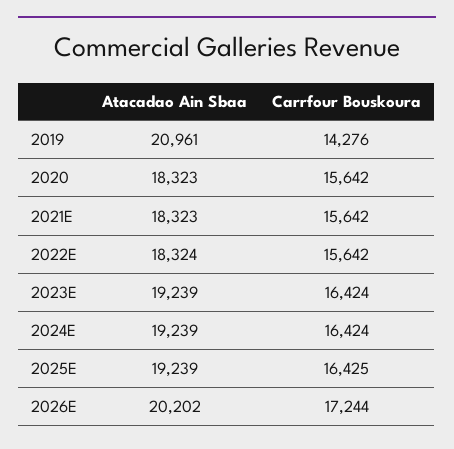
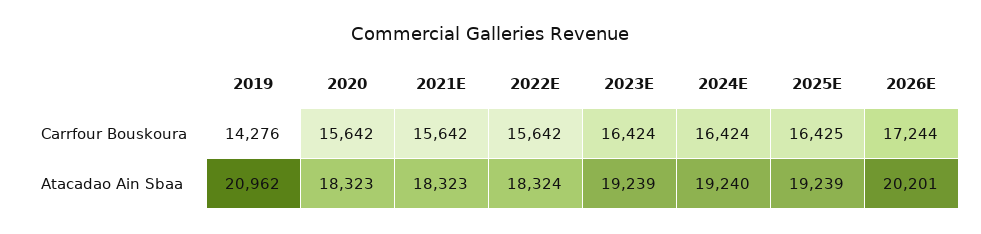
Atacadao Ain Sbaa, 2019: 20961 -> 20962
Atacadao Ain Sbaa, 2024E: 19239 -> 19240
Atacadao Ain Sbaa, 2026E: 20202 -> 20201

